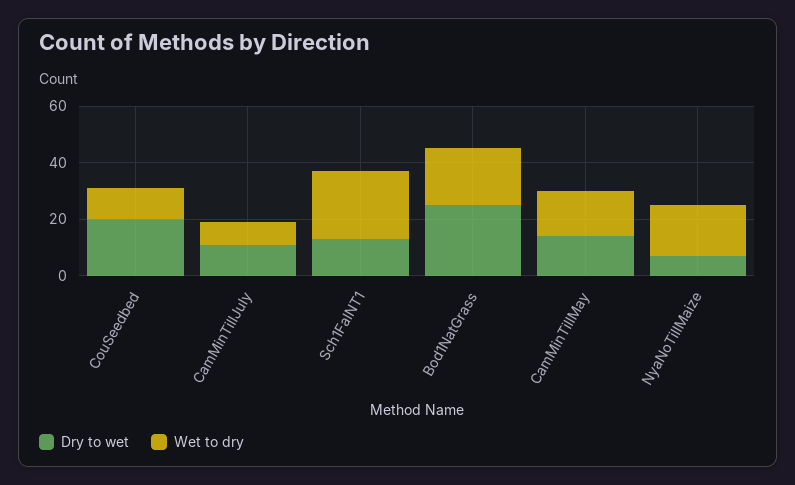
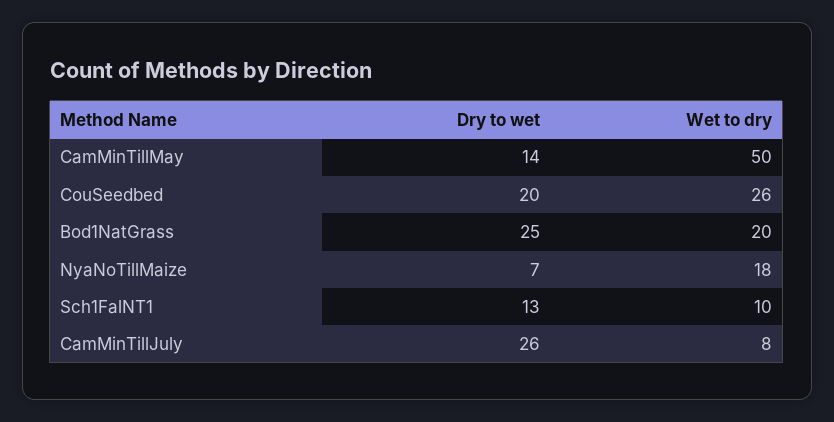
Wet to dry, CouSeedbed: 10 -> 26
Dry to wet, CamMinTillJuly: 10 -> 26
Wet to dry, Sch1FalNT1: 25 -> 10
Wet to dry, CamMinTillMay: 15 -> 50

